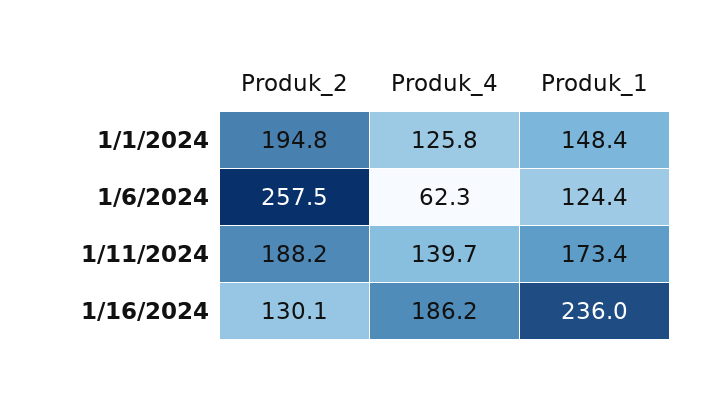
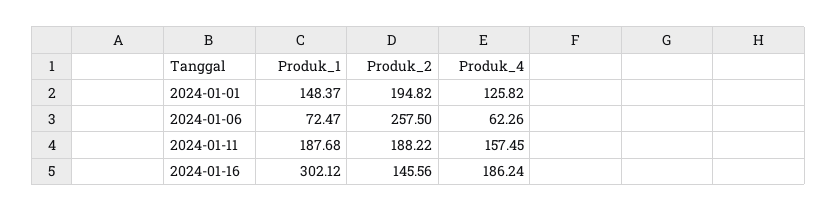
Produk_1, 1/6/2024: 124.4 -> 72.47
Produk_4, 1/11/2024: 139.7 -> 157.45
Produk_1, 1/11/2024: 173.4 -> 187.68
Produk_2, 1/16/2024: 130.1 -> 145.56
Produk_1, 1/16/2024: 236 -> 302.12

